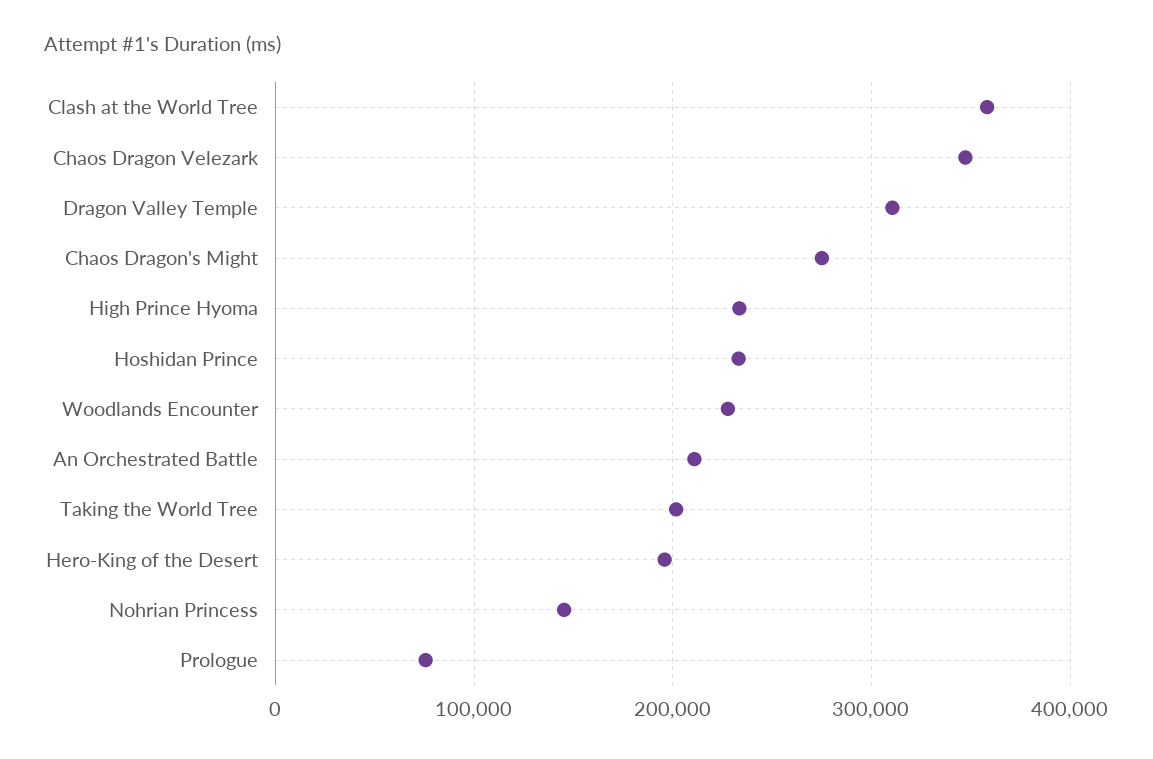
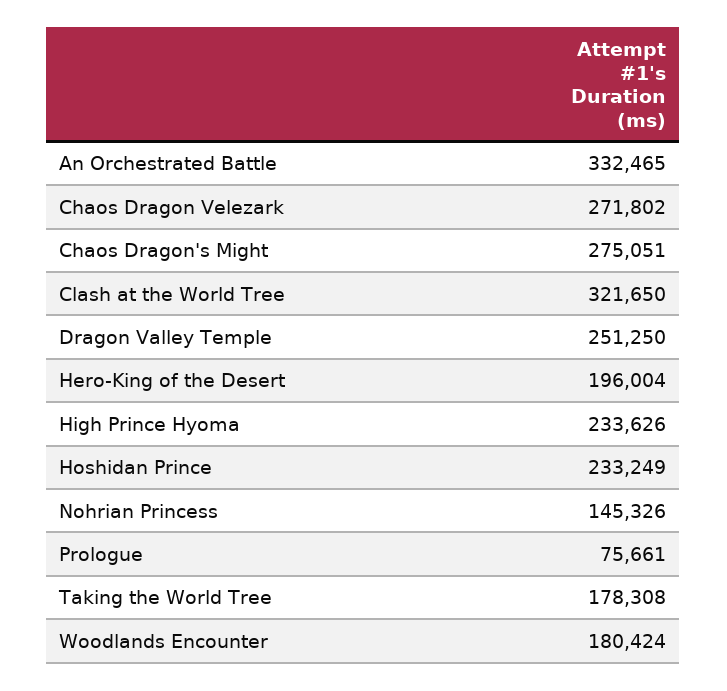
Clash at the World Tree: 360000 -> 321650
Chaos Dragon Velezark: 350000 -> 271802
Dragon Valley Temple: 310000 -> 251250
Woodlands Encounter: 230000 -> 180424
An Orchestrated Battle: 210000 -> 332465
Taking the World Tree: 200000 -> 178308

